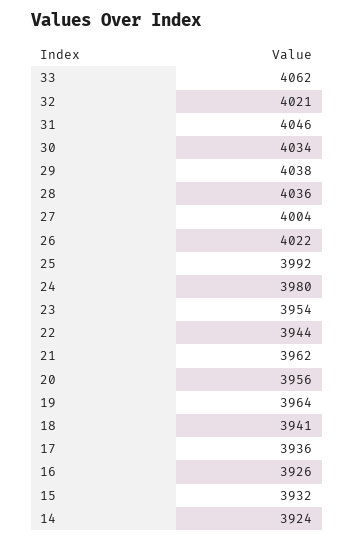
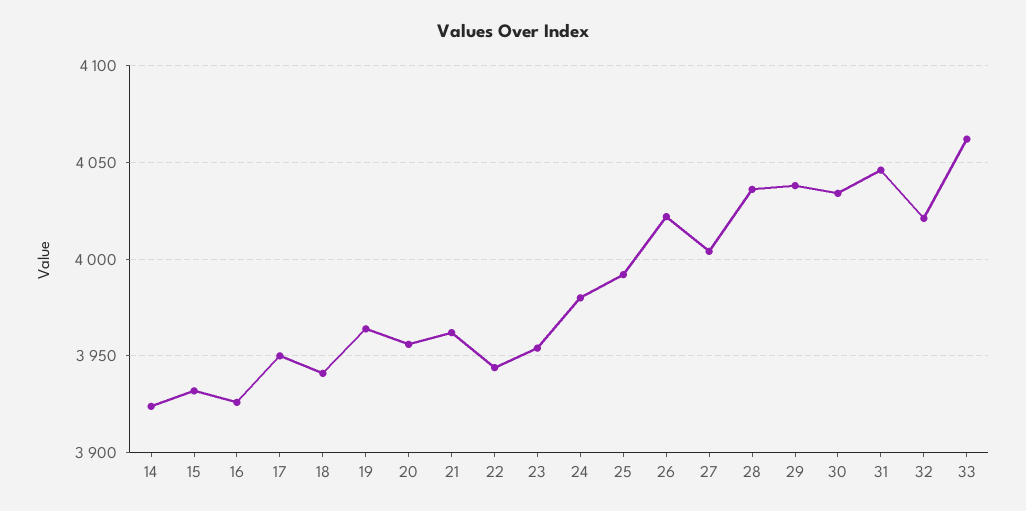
17: 3936 -> 3950

